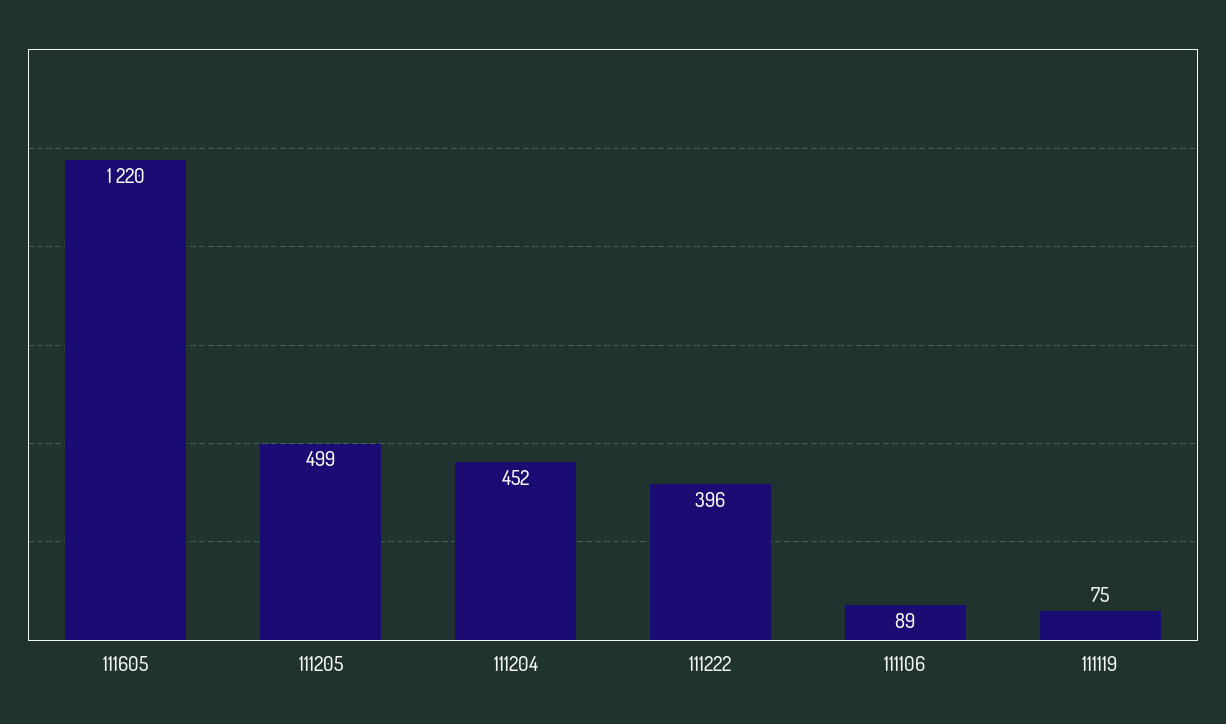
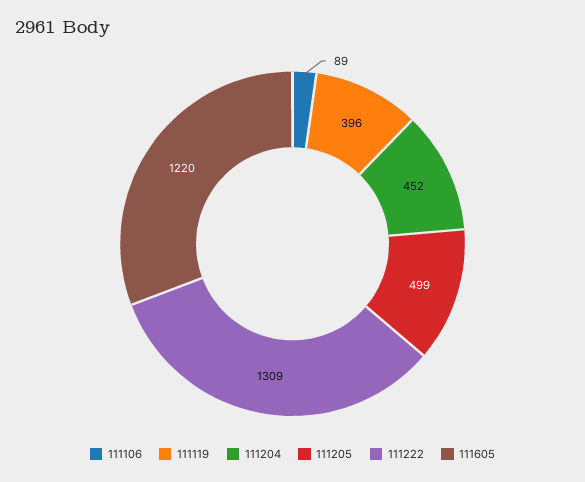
111222: 396 -> 1309
111119: 75 -> 396

